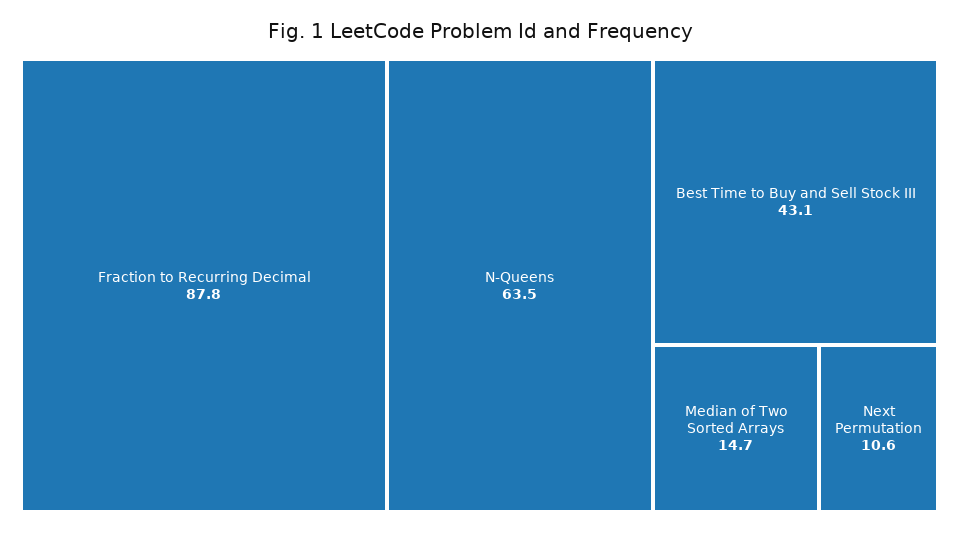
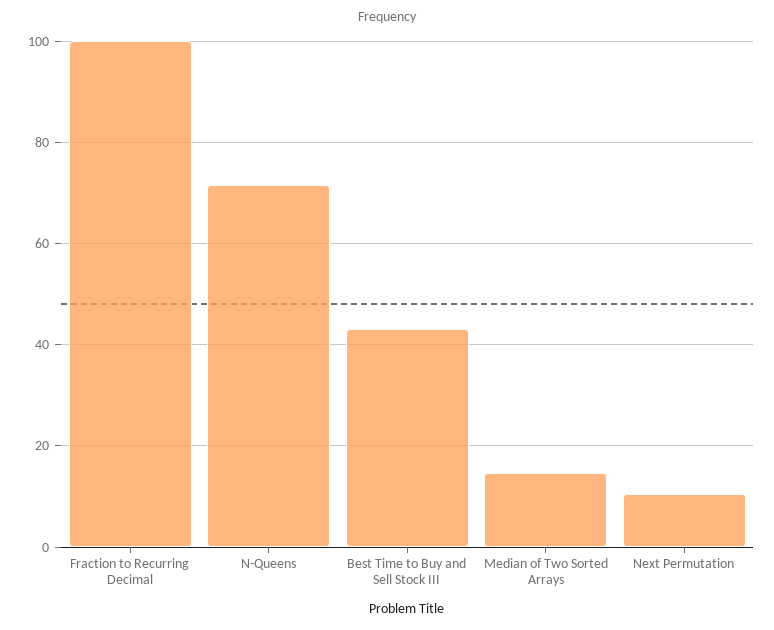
Fraction to Recurring Decimal: 87.8 -> 100
N-Queens: 63.5 -> 72

